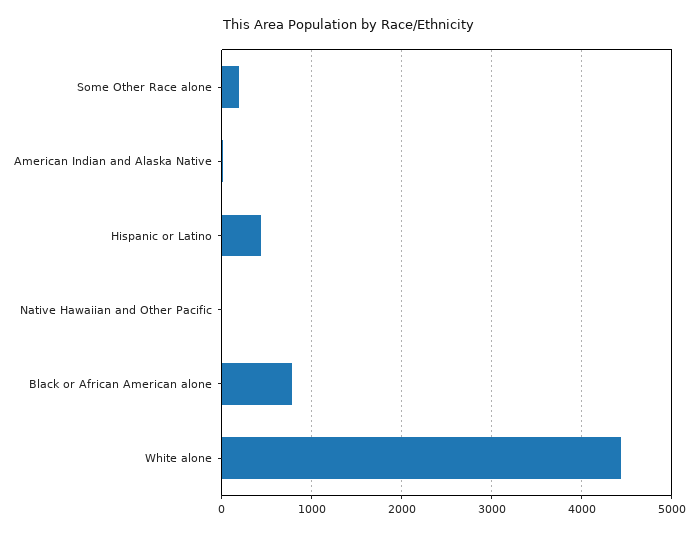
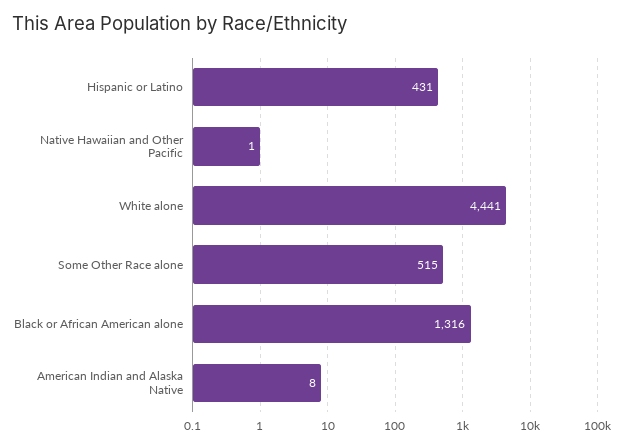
Some Other Race alone: 200 -> 515
Black or African American alone: 800 -> 1316

